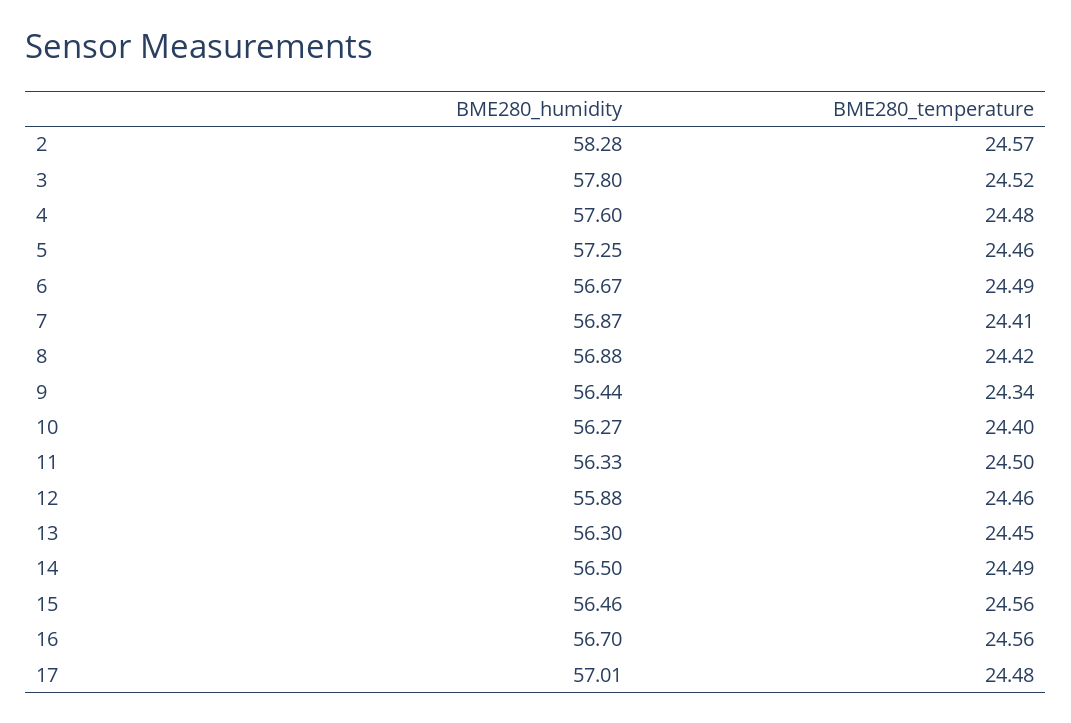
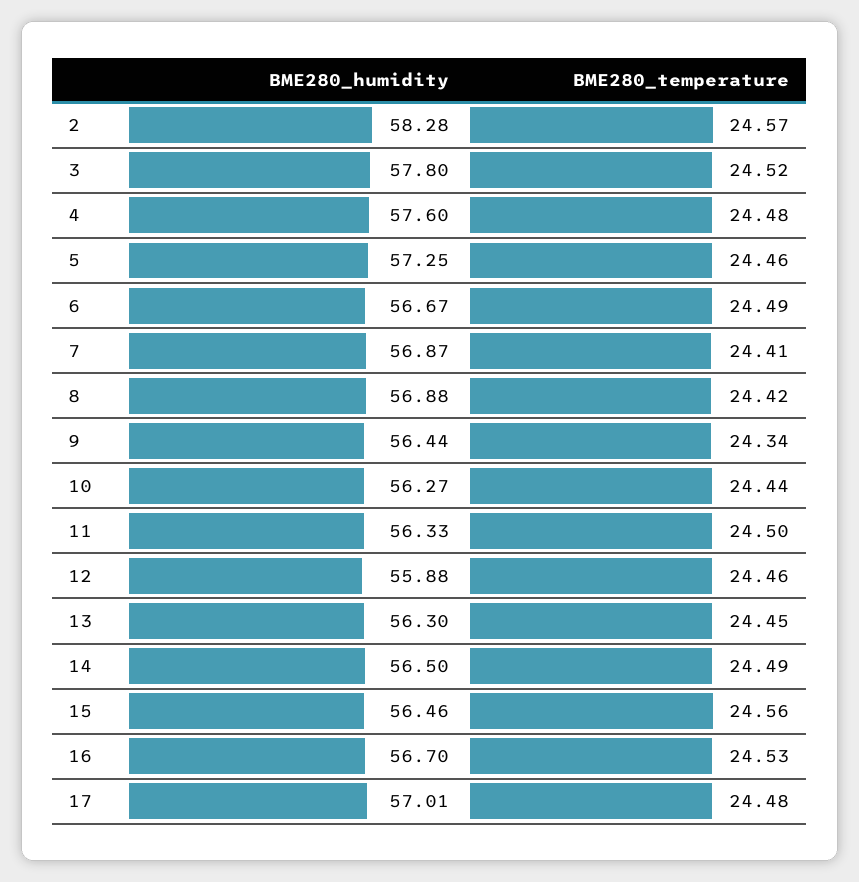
BME280_temperature, 10: 24.4 -> 24.44
BME280_temperature, 16: 24.56 -> 24.53

